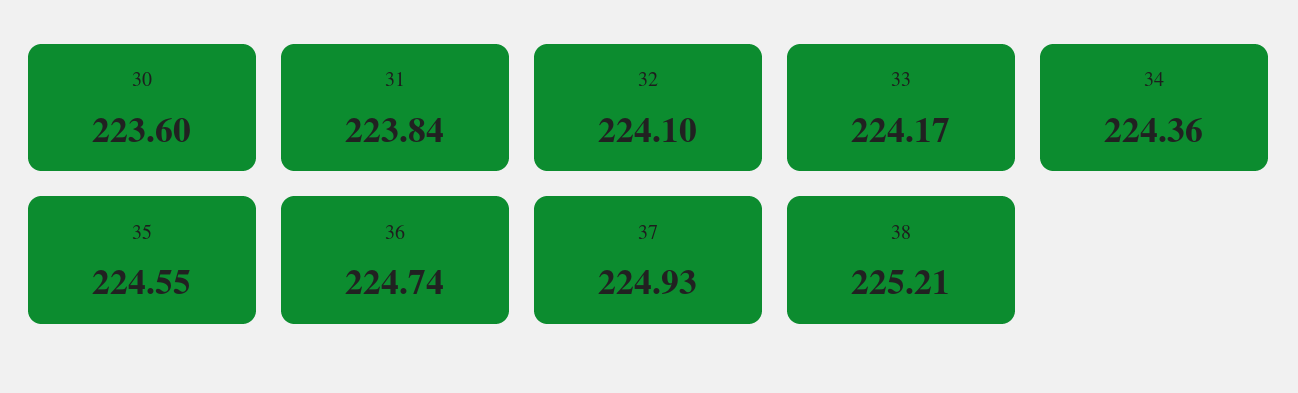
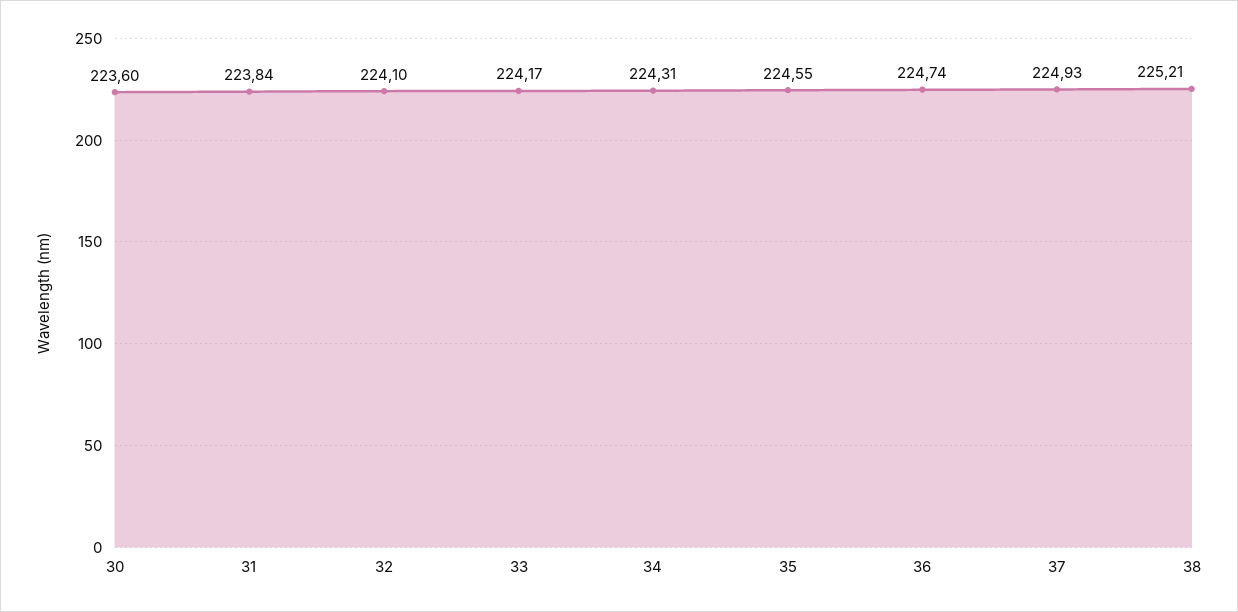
34: 224.36 -> 224.31

